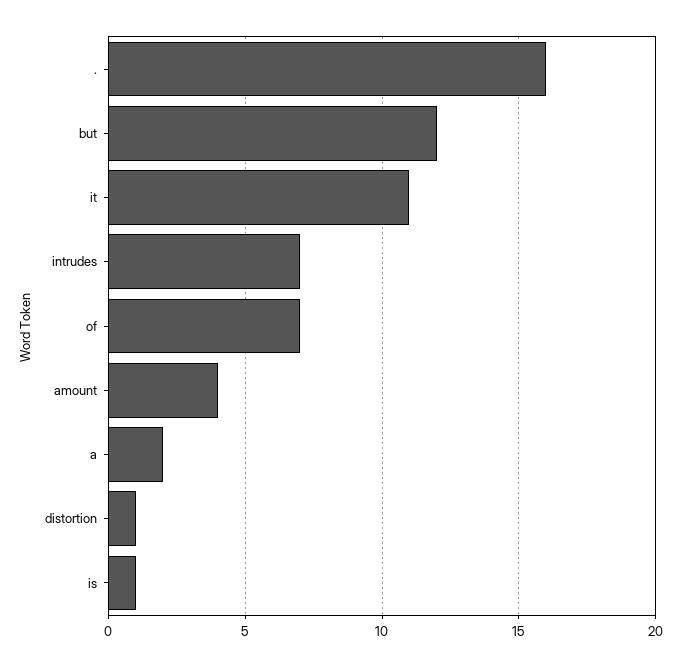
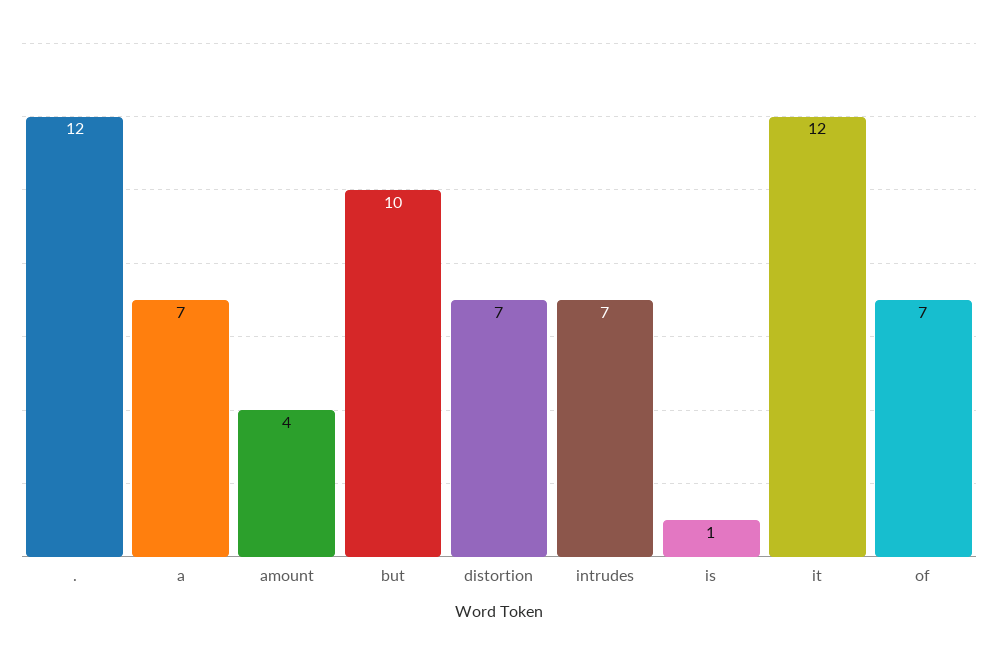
.: 16 -> 12
but: 12 -> 10
it: 11 -> 12
a: 2 -> 7
distortion: 1 -> 7

